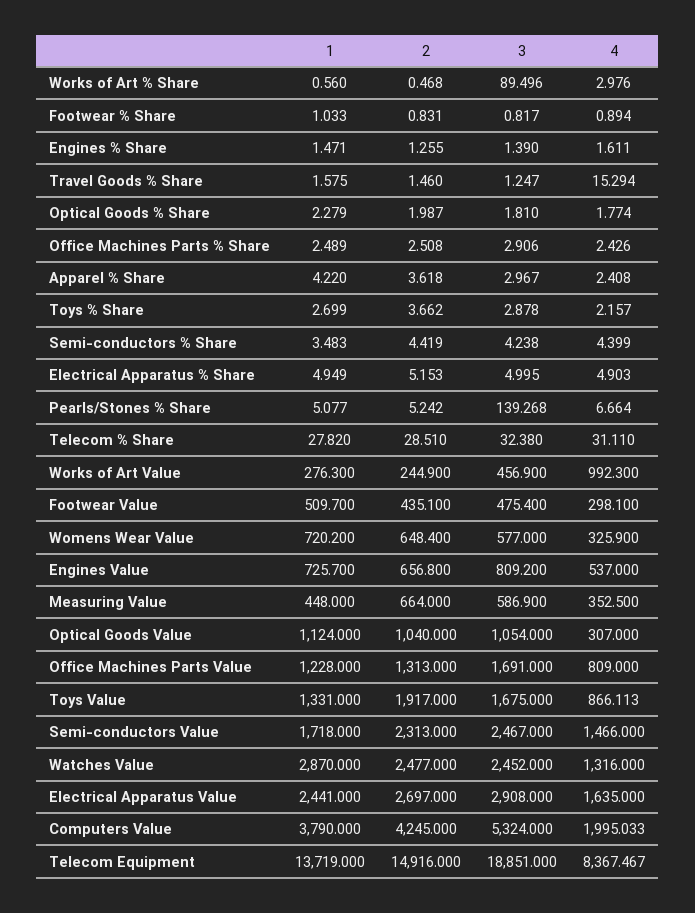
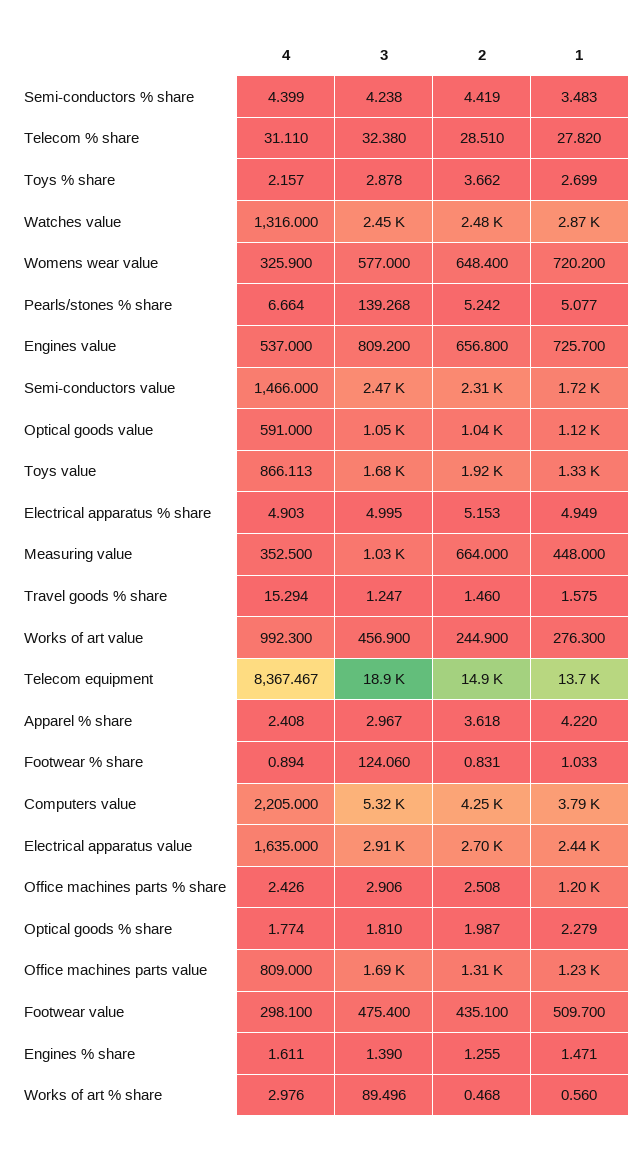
3, Footwear % Share: 0.817 -> 124.06
1, Office Machines Parts % Share: 2.489 -> 1200
3, Measuring Value: 586.9 -> 1030
4, Optical Goods Value: 307 -> 591
4, Computers Value: 1995.033 -> 2205

